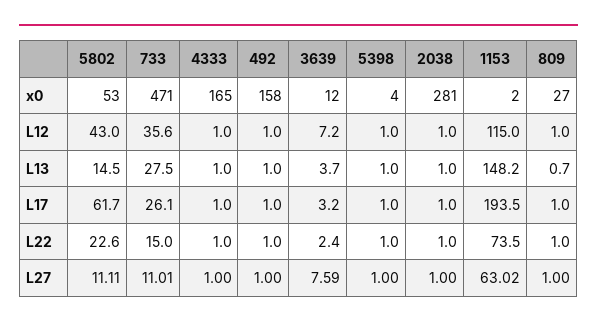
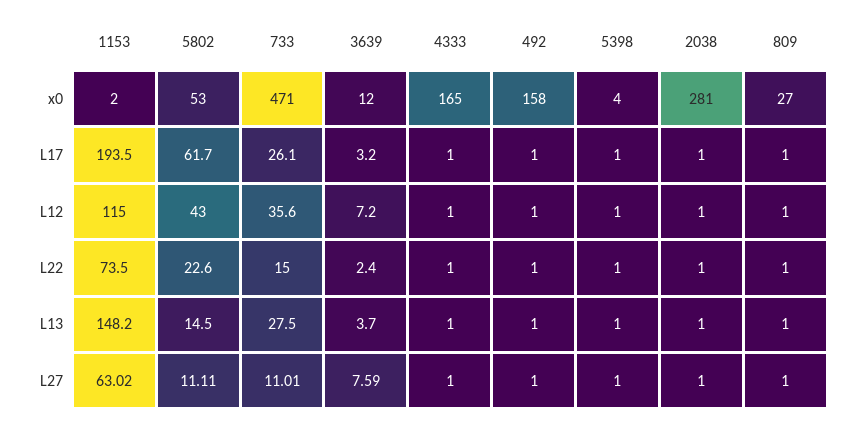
809, L13: 0.7 -> 1

